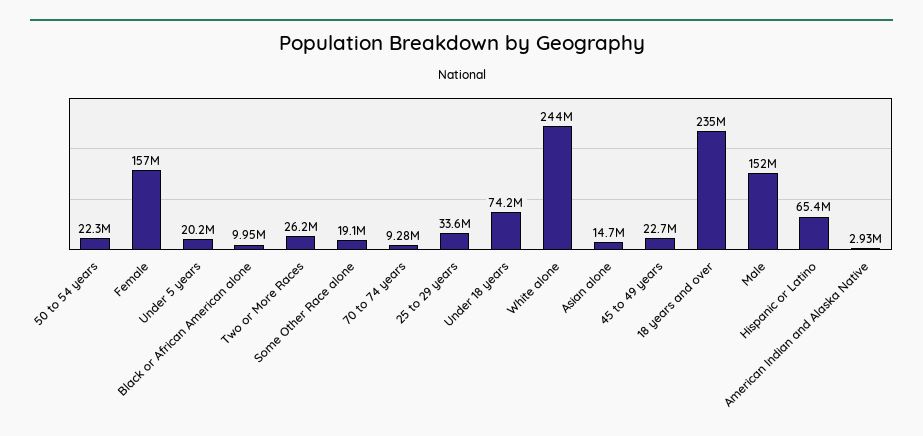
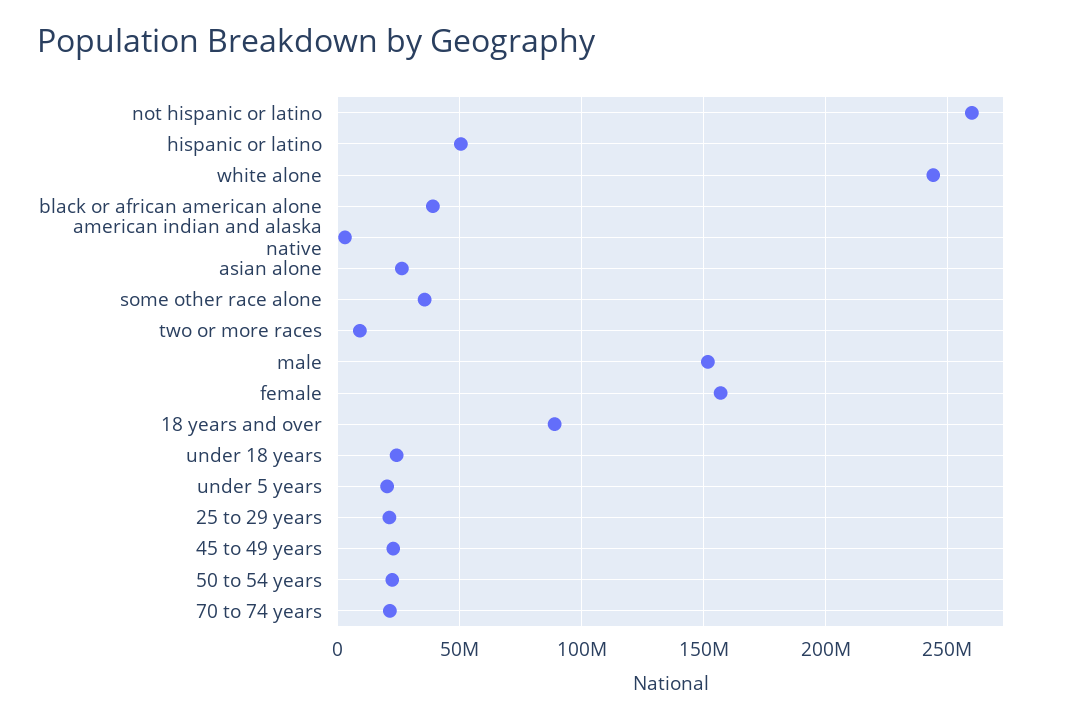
Black or African American alone: 9950000 -> 40000000
Two or More Races: 26200000 -> 10000000
Some Other Race alone: 19100000 -> 35000000
70 to 74 years: 9280000 -> 20000000
25 to 29 years: 33600000 -> 20000000
Under 18 years: 74200000 -> 25000000
Asian alone: 14700000 -> 25000000
18 years and over: 235000000 -> 90000000
Hispanic or Latino: 65400000 -> 50000000
not hispanic or latino: none -> 260000000

